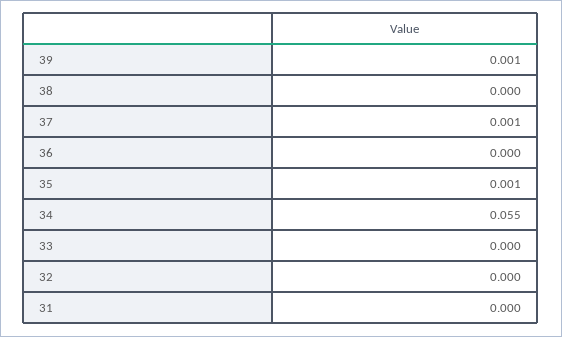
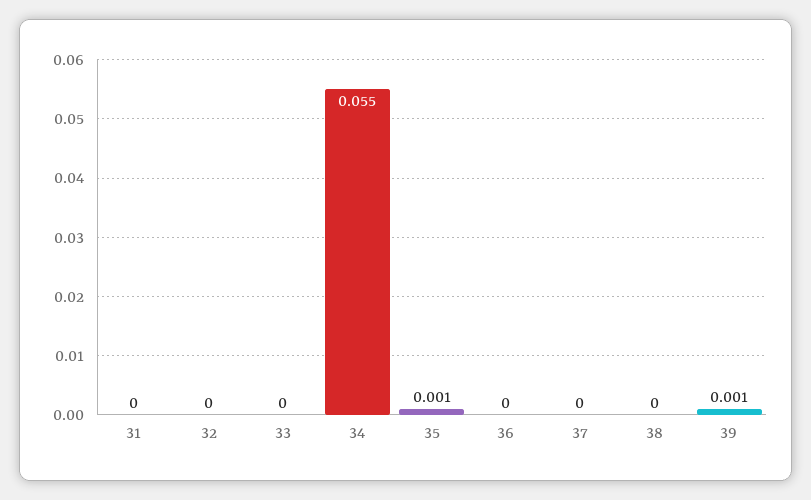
37: 0.001 -> 0

